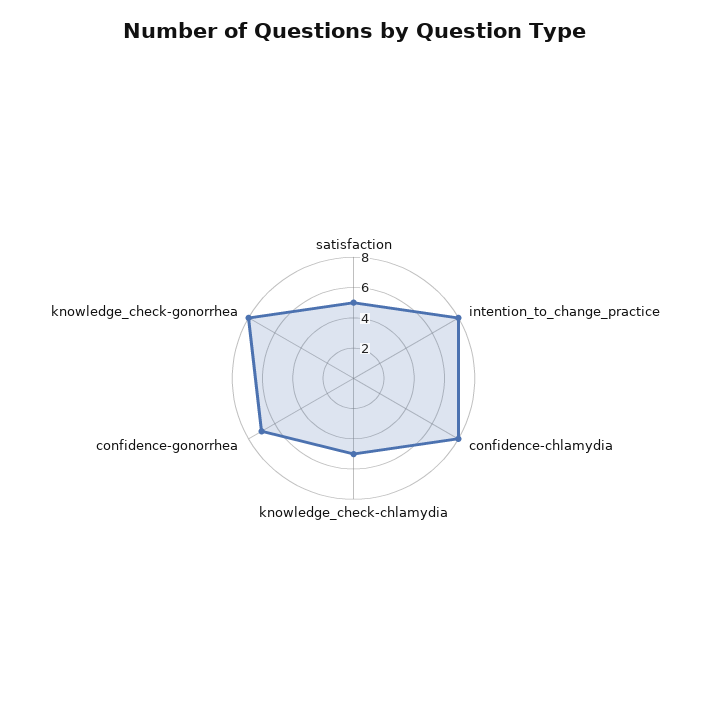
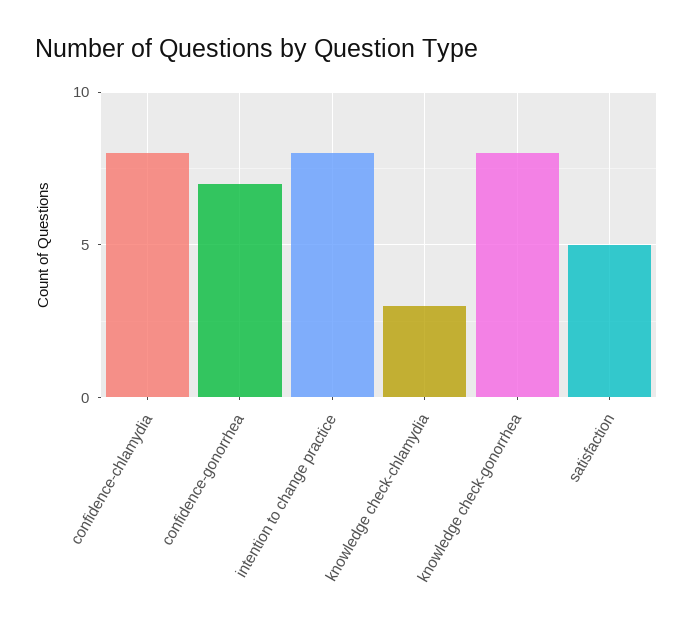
knowledge_check-chlamydia: 5 -> 3

